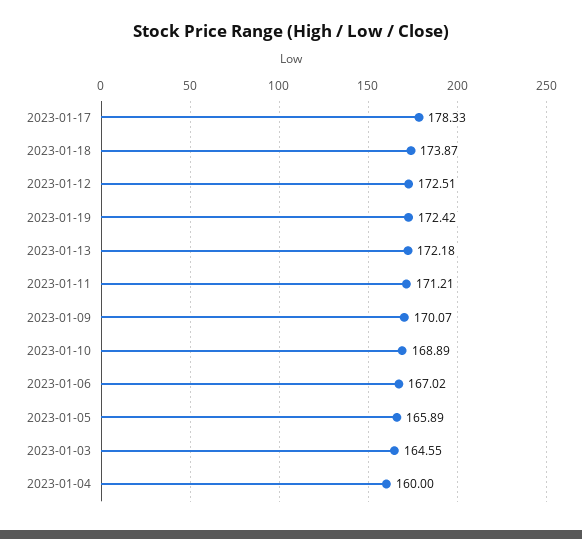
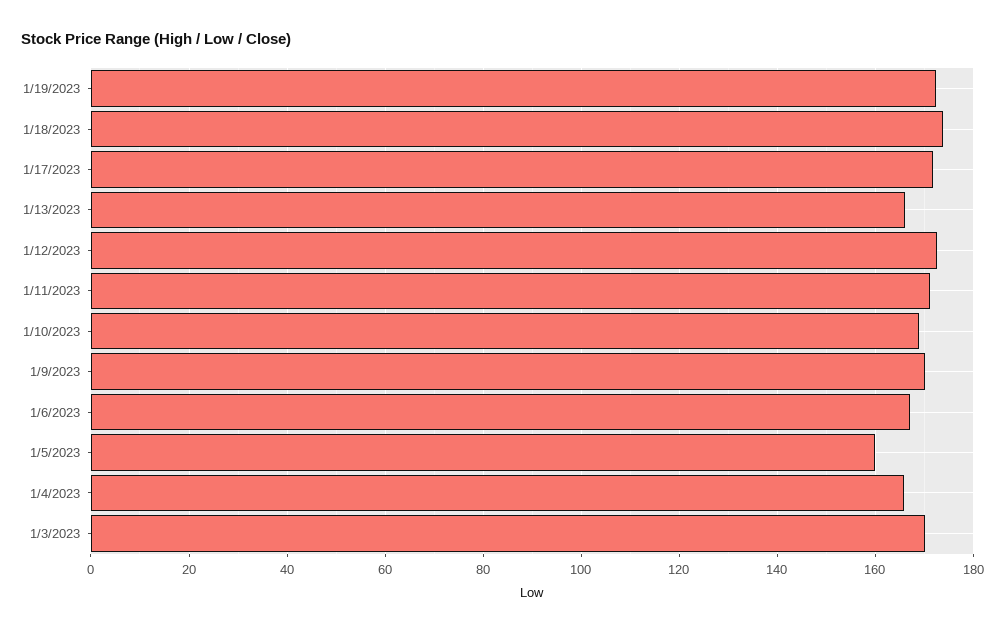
2023-01-17: 178.33 -> 172
2023-01-13: 172.18 -> 166
2023-01-05: 165.89 -> 160
2023-01-03: 164.55 -> 170
2023-01-04: 160 -> 166

